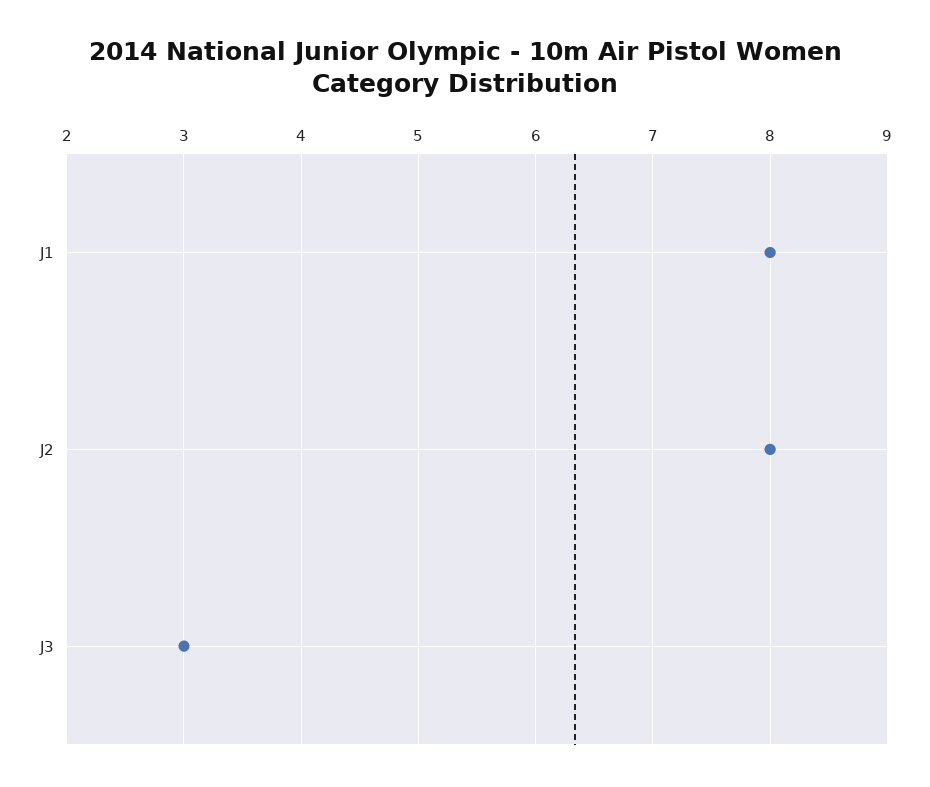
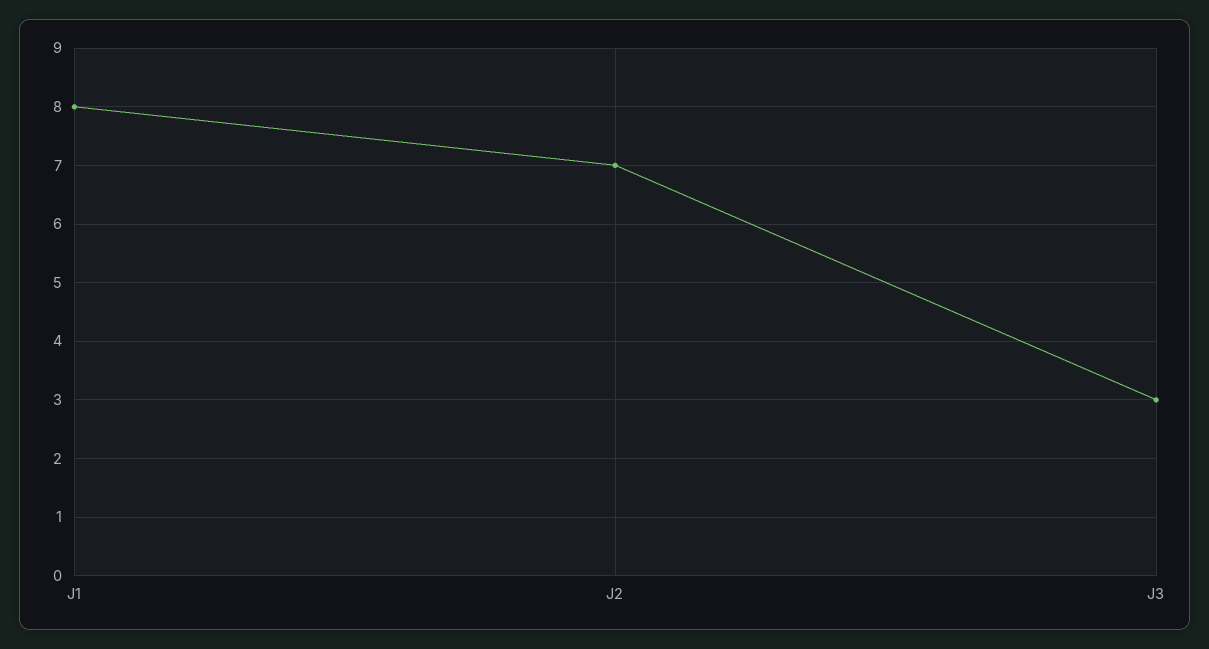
J2: 8 -> 7

